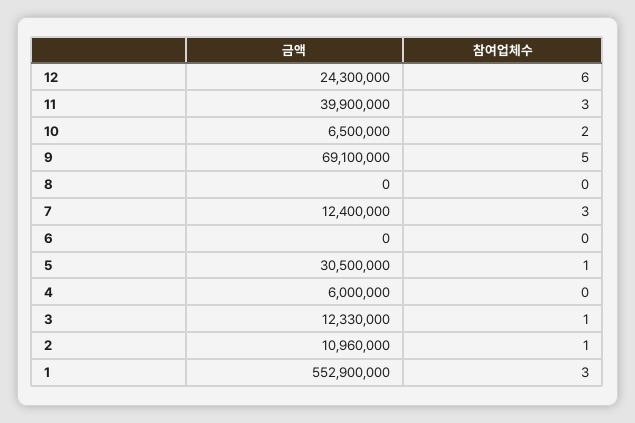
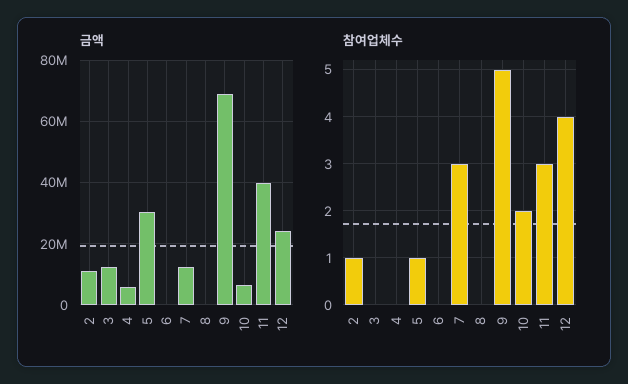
참여업체수, 12: 6 -> 4
참여업체수, 3: 1 -> 0
금액, 1: 552900000 -> none
참여업체수, 1: 3 -> none

